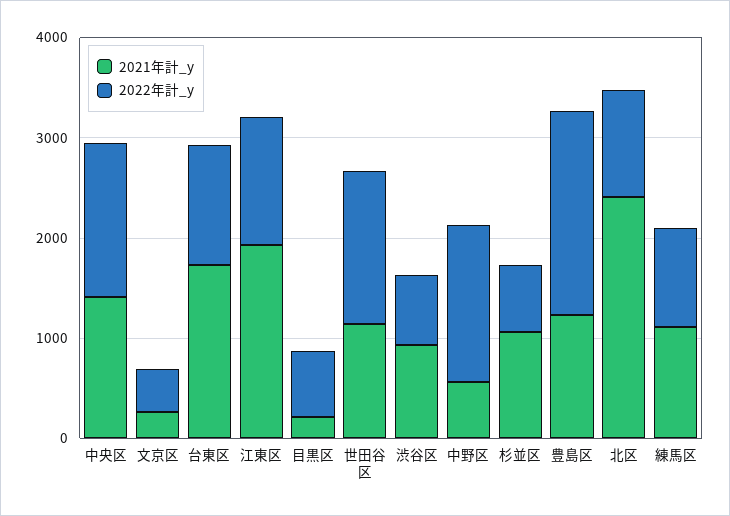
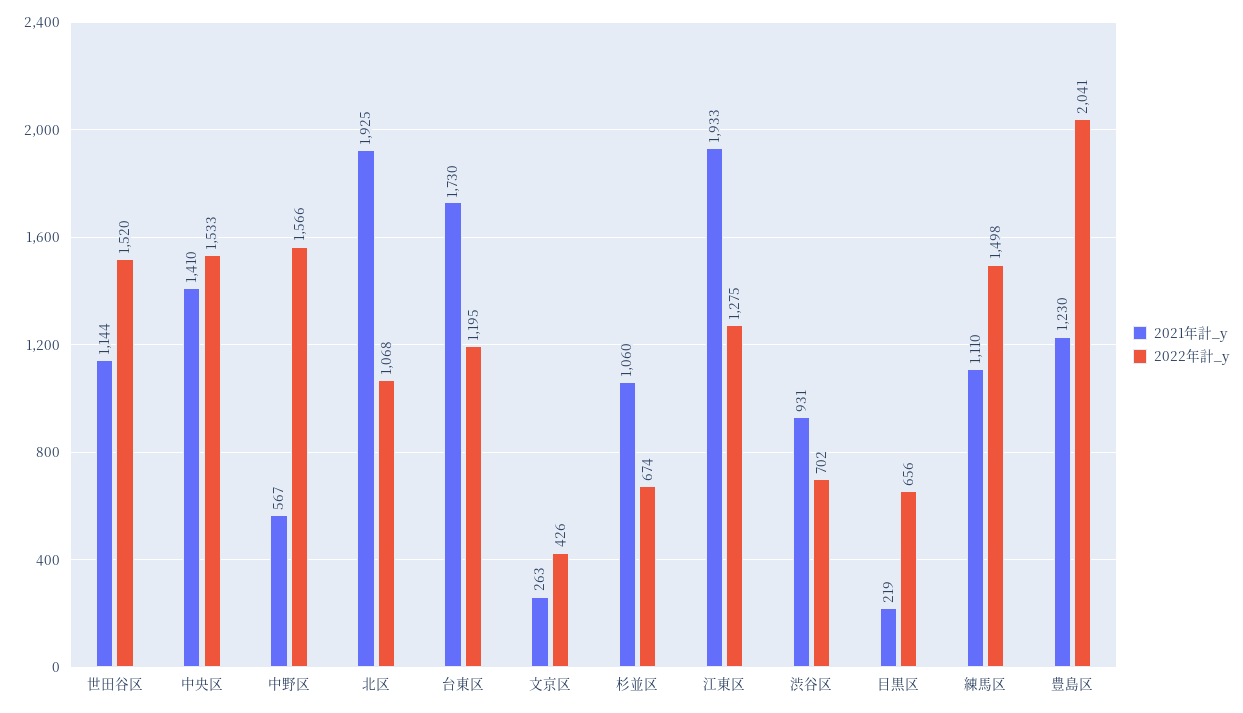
2021年計_y, 北区: 2400 -> 1925
2022年計_y, 練馬区: 1000 -> 1498

